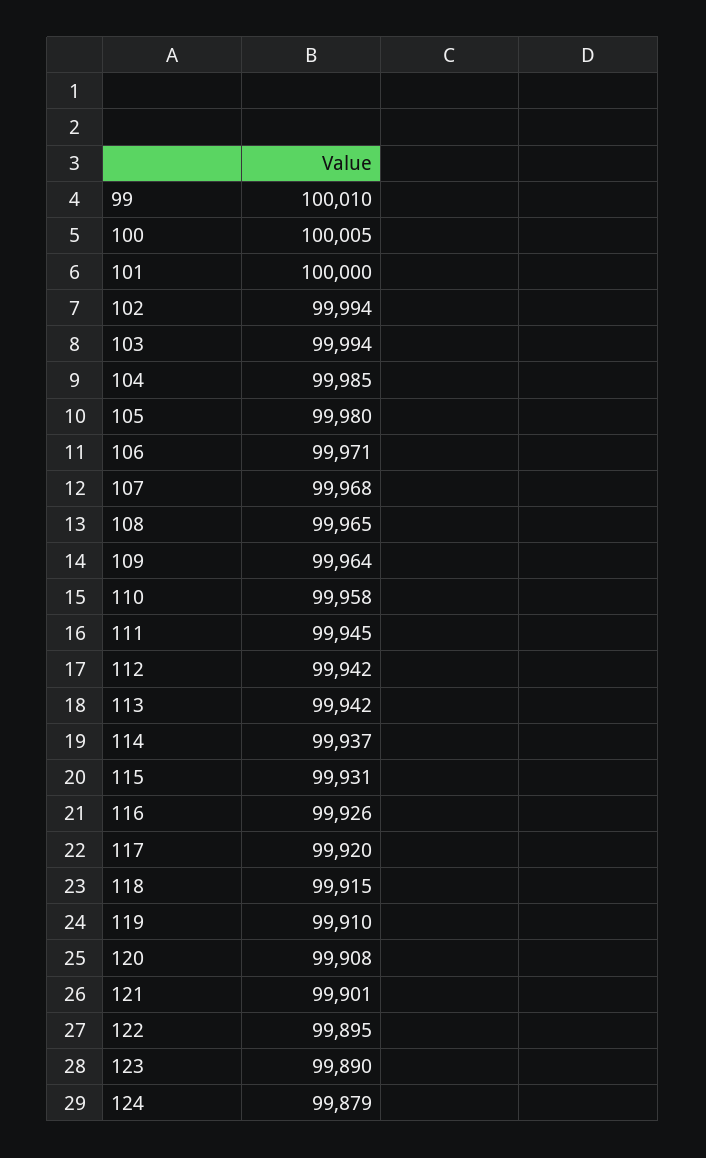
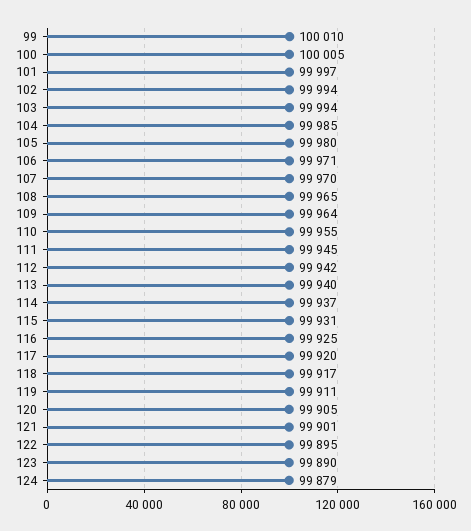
101: 100000 -> 99997
107: 99968 -> 99970
110: 99958 -> 99955
113: 99942 -> 99940
116: 99926 -> 99925
118: 99915 -> 99917
119: 99910 -> 99911
120: 99908 -> 99905

